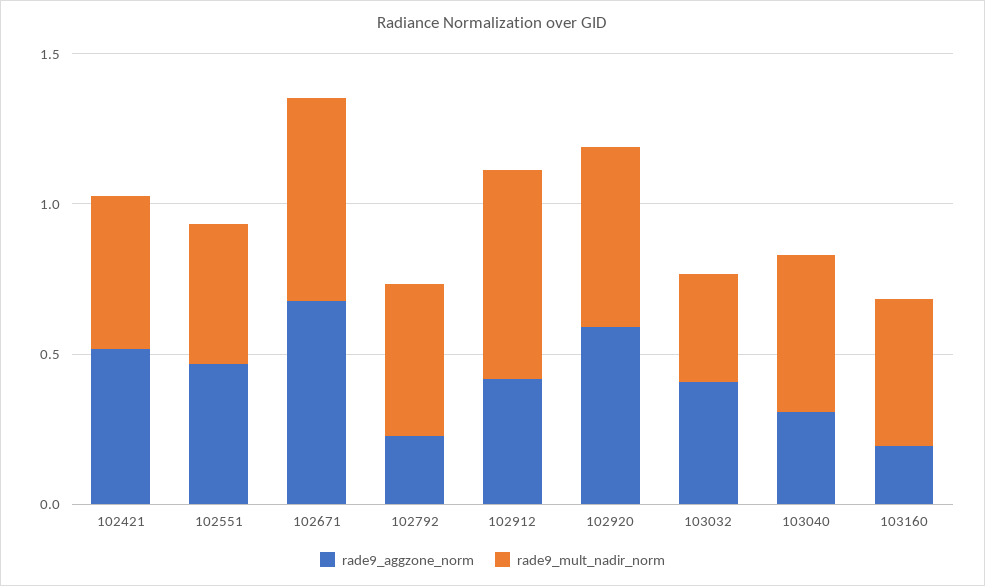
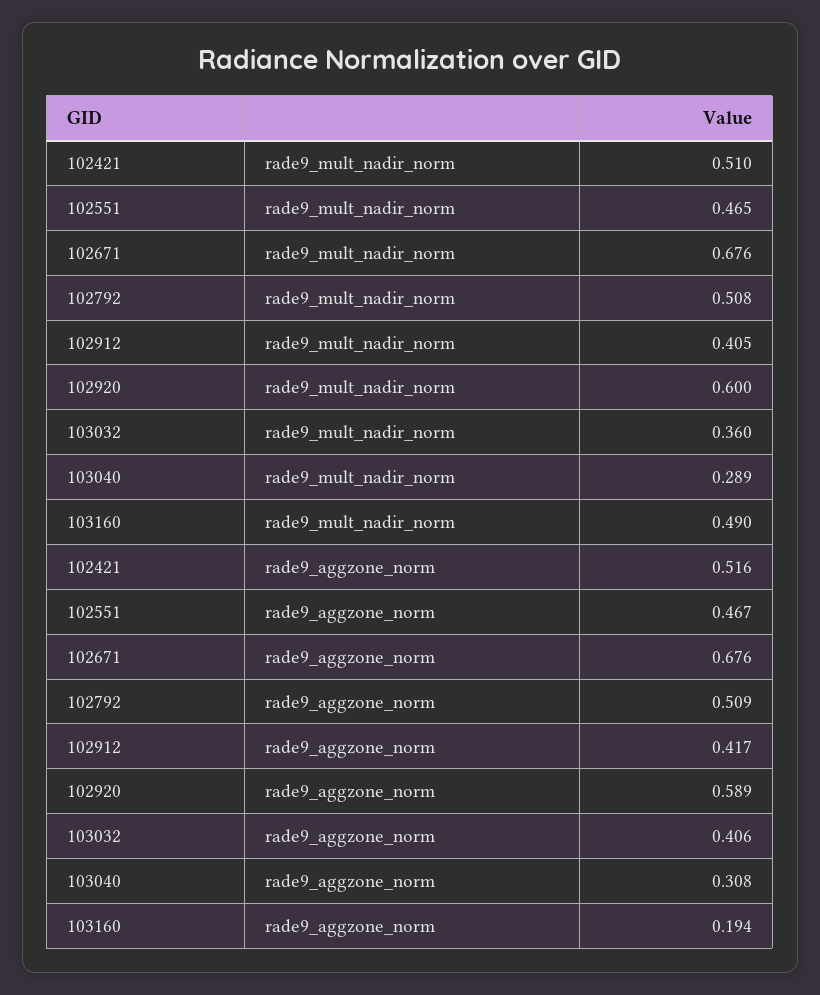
rade9_aggzone_norm, 102792: 0.2 -> 0.509
rade9_mult_nadir_norm, 102912: 0.7 -> 0.405
rade9_mult_nadir_norm, 103040: 0.5 -> 0.289

